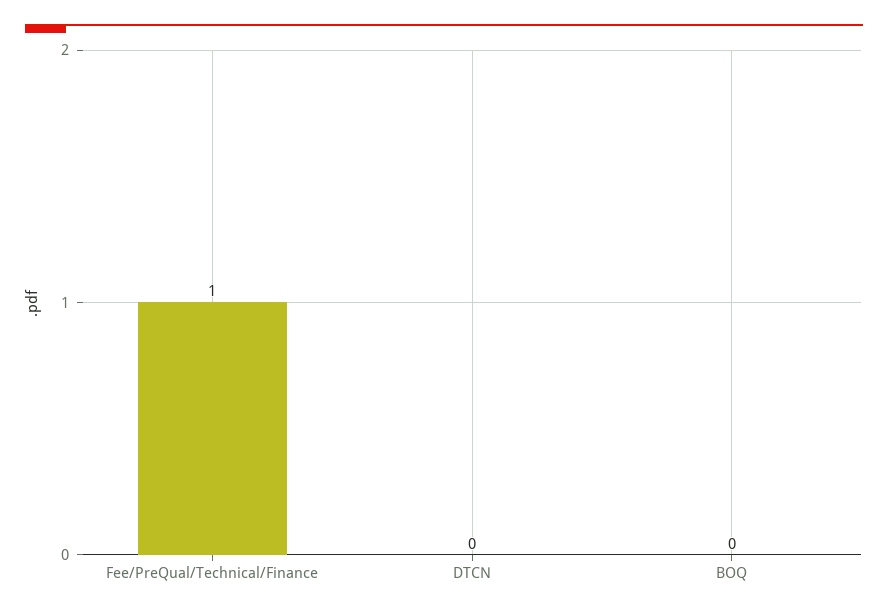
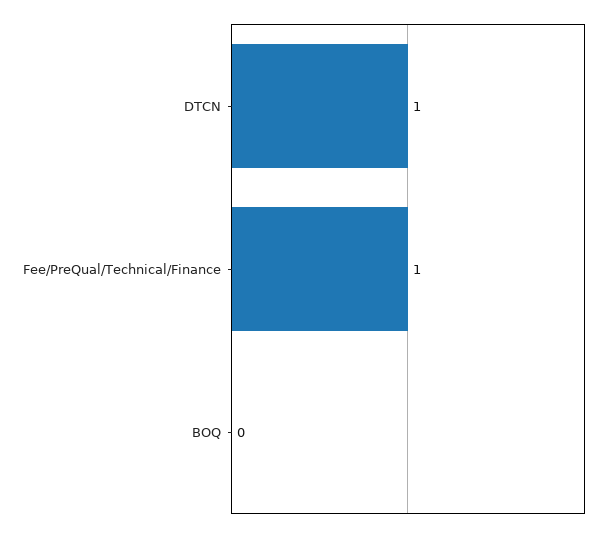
DTCN: 0 -> 1

